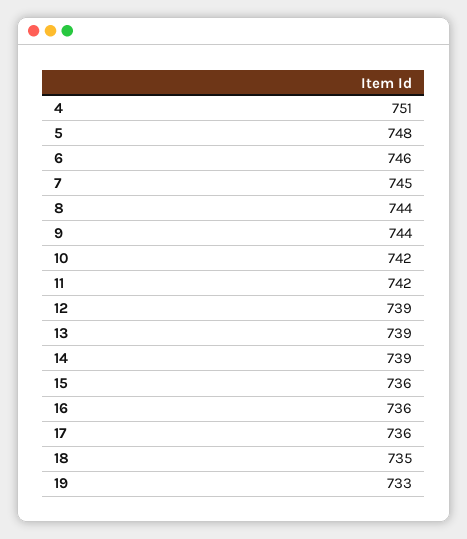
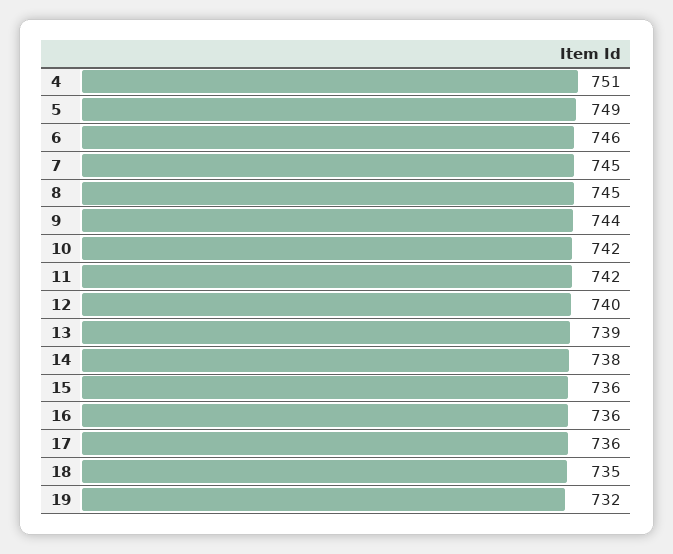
5: 748 -> 749
8: 744 -> 745
12: 739 -> 740
14: 739 -> 738
19: 733 -> 732

